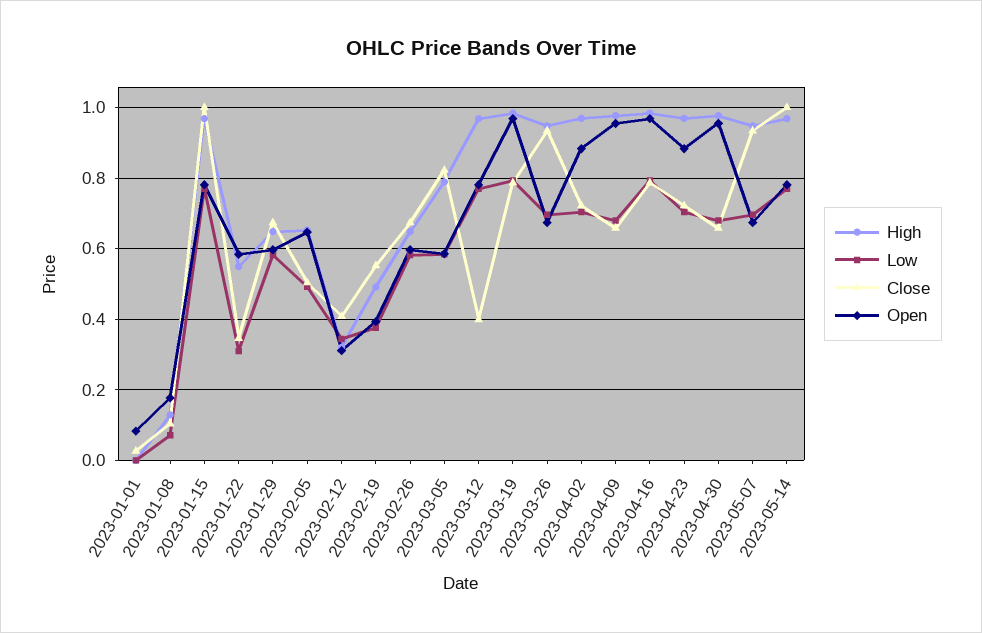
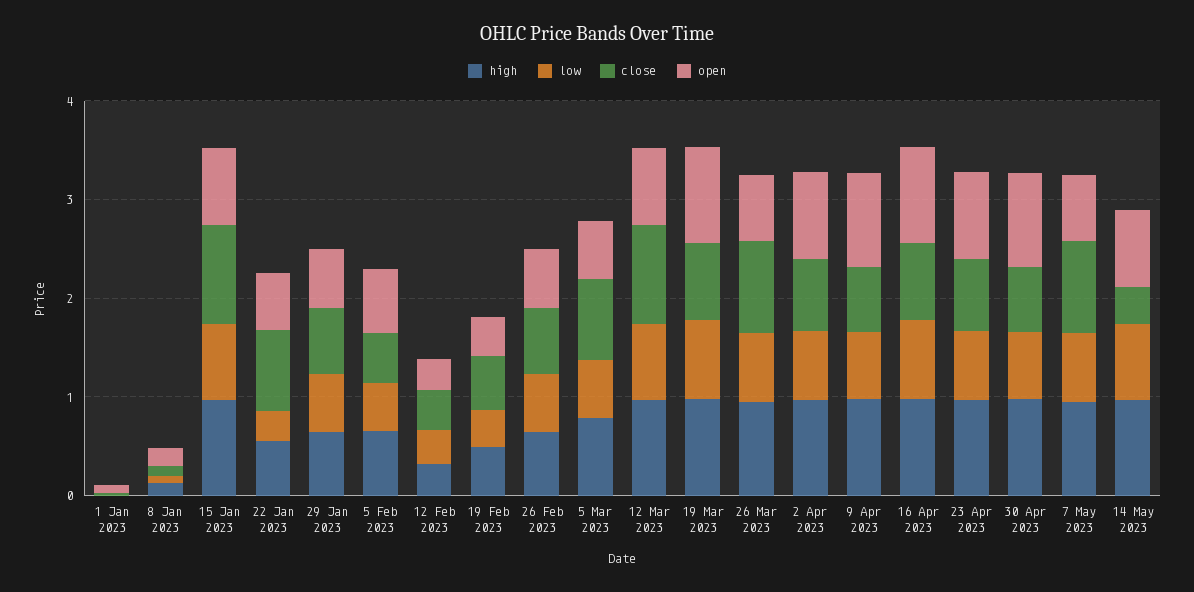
Close, 2023-01-22: 0.34 -> 0.8
Close, 2023-03-12: 0.4 -> 1
Close, 2023-05-14: 1 -> 0.4

